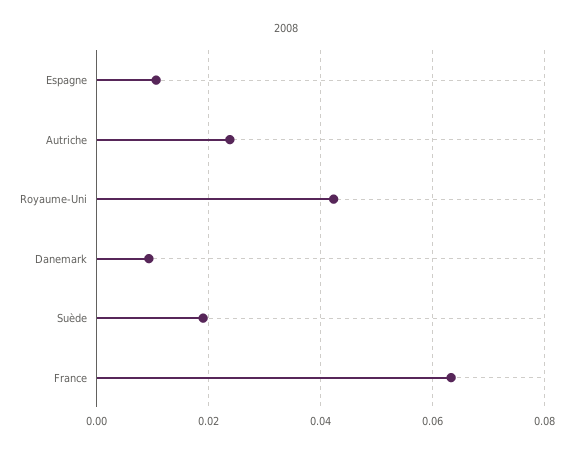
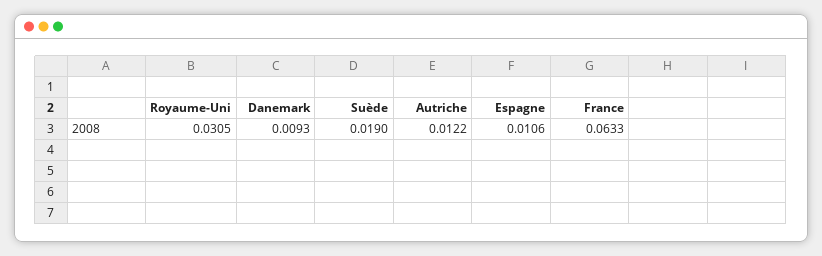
Autriche: 0.024 -> 0.0122
Royaume-Uni: 0.042 -> 0.0305

